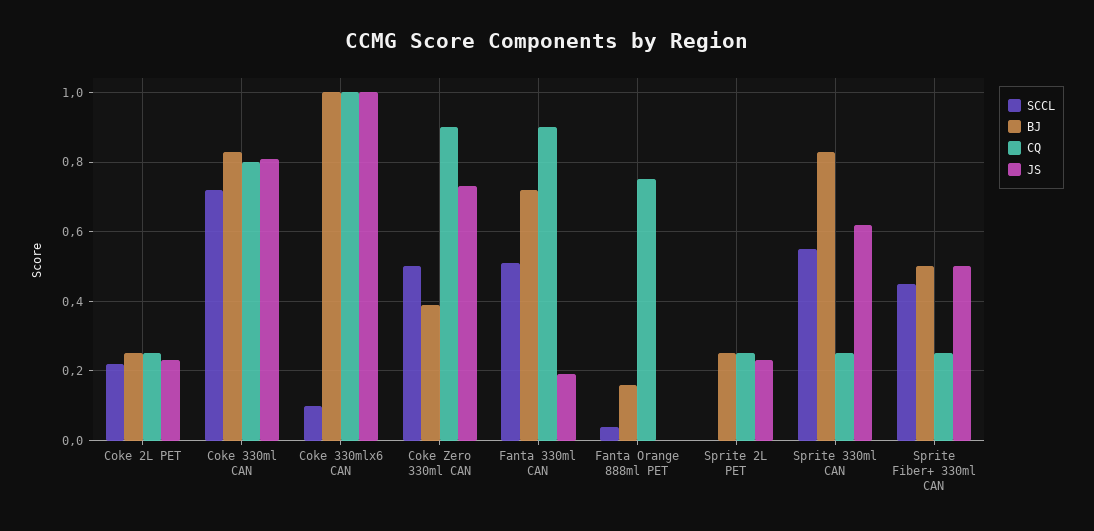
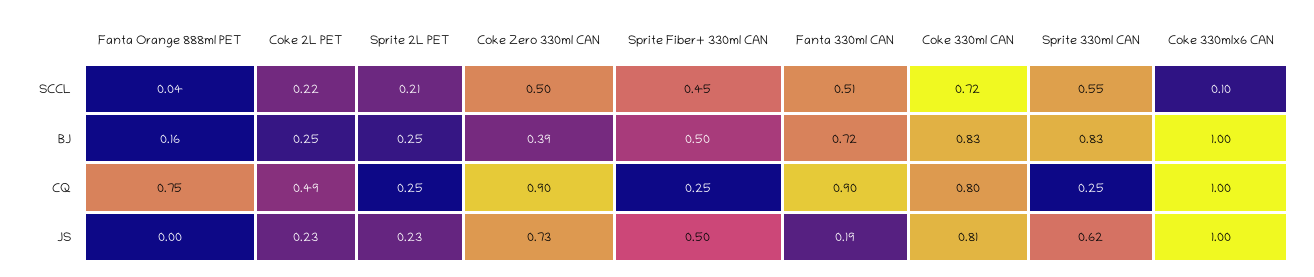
CQ, Coke 2L PET: 0.25 -> 0.49
SCCL, Sprite 2L PET: 0 -> 0.21

